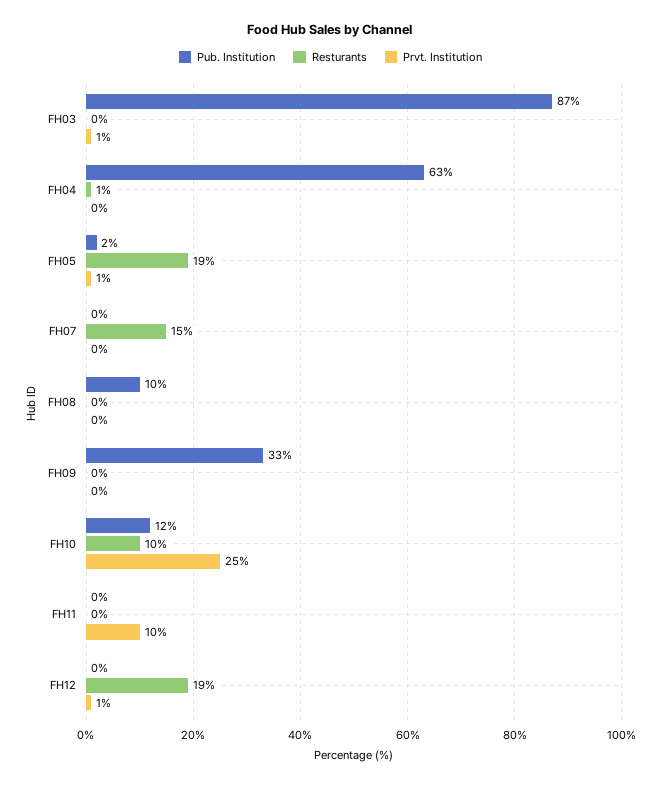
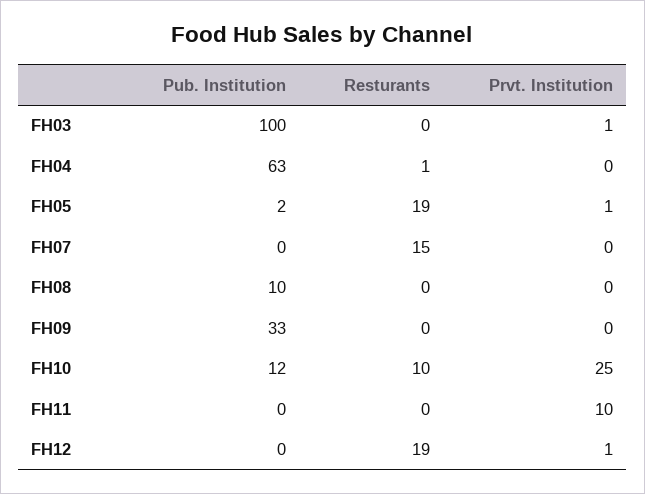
Pub. Institution, FH03: 87 -> 100

